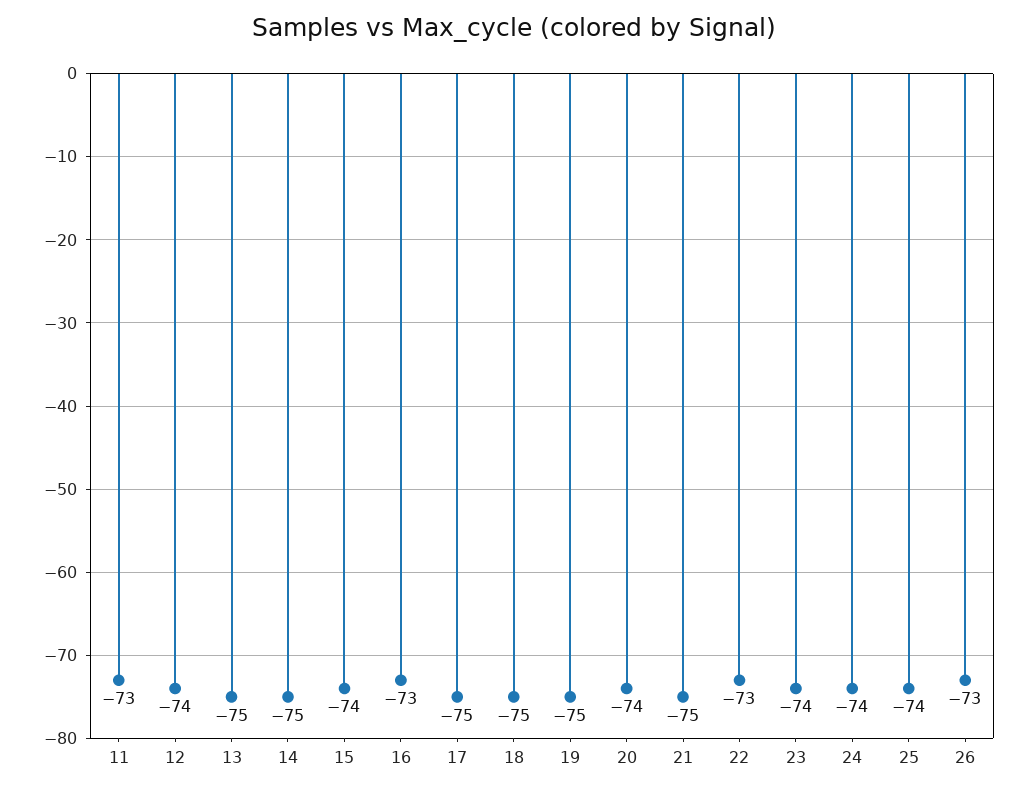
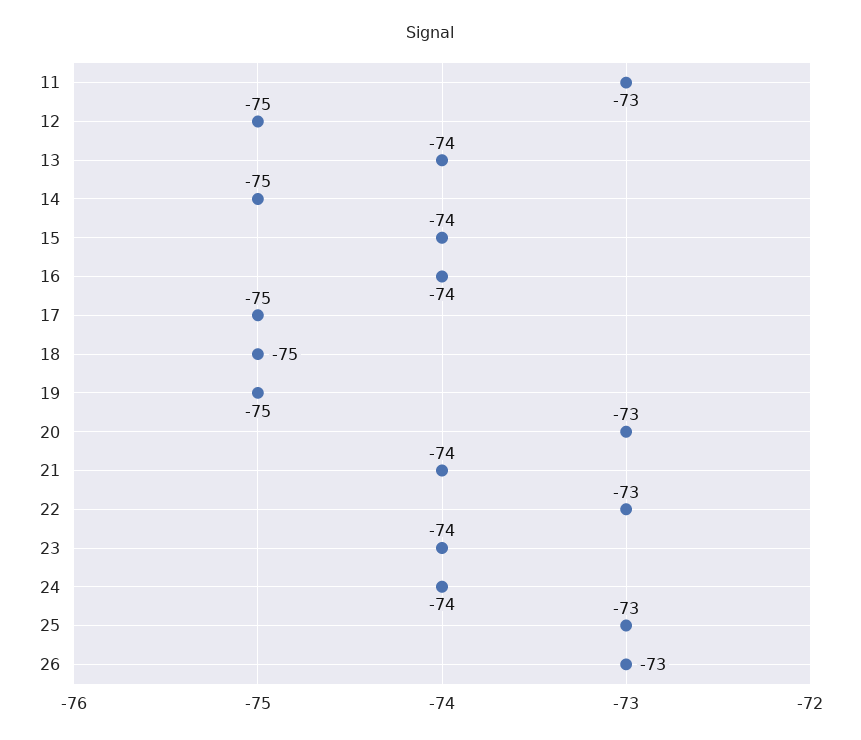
12: -74 -> -75
13: -75 -> -74
16: -73 -> -74
20: -74 -> -73
21: -75 -> -74
25: -74 -> -73

